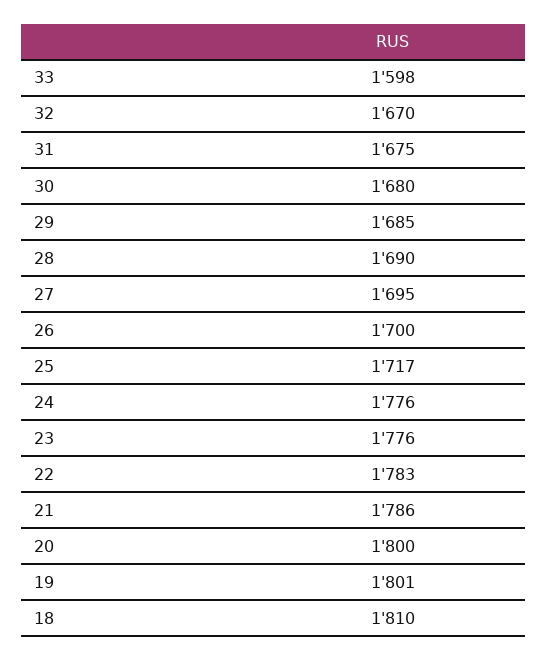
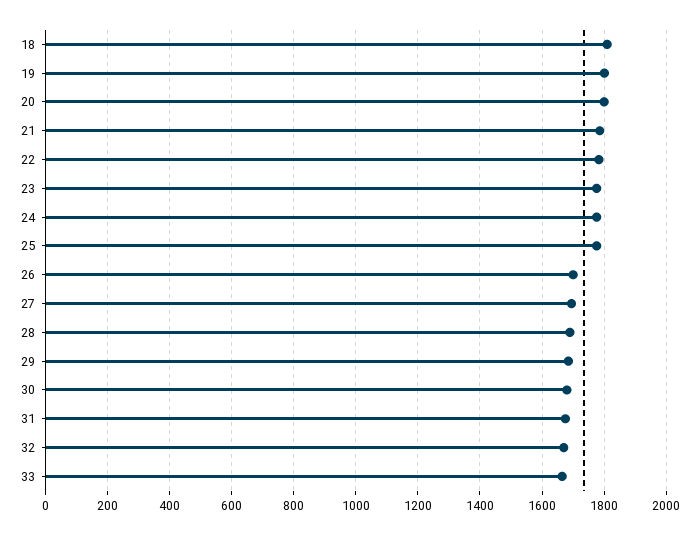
33: 1598 -> 1660
25: 1717 -> 1780

